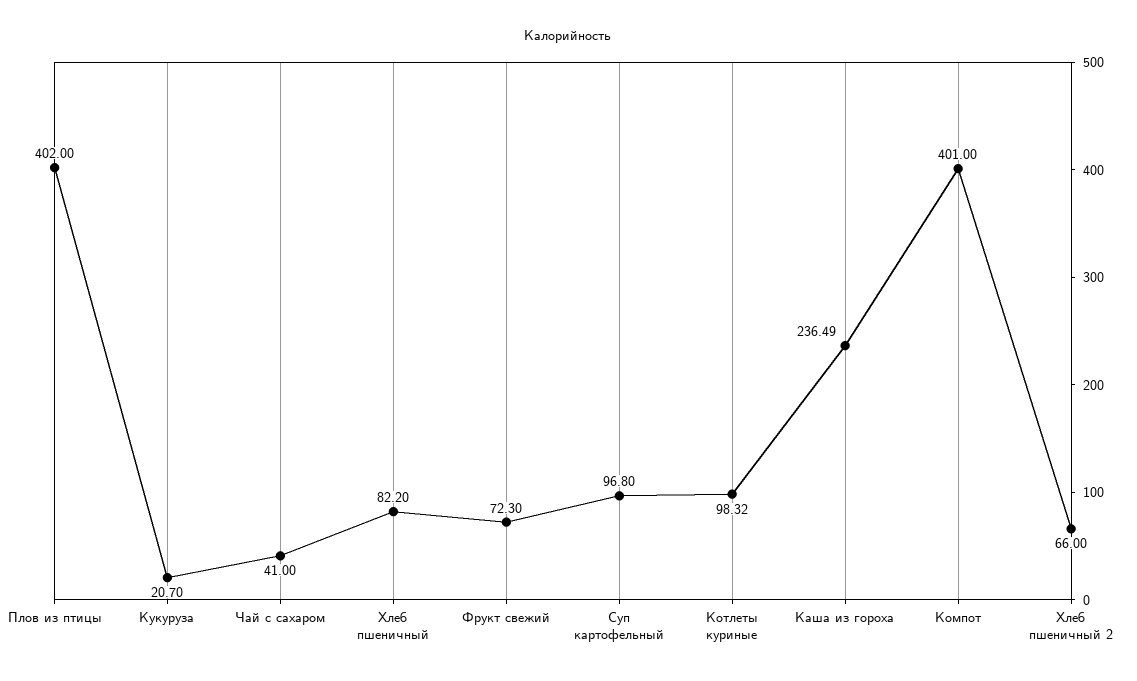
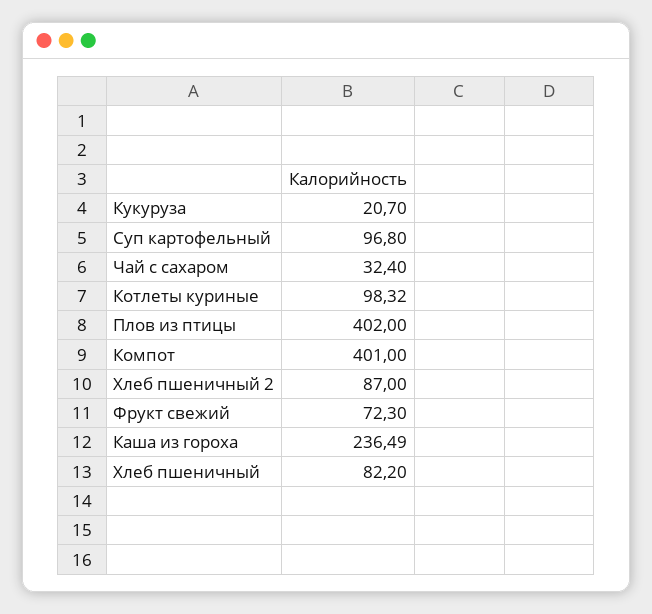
Чай с сахаром: 41 -> 32.4
Хлеб пшеничный 2: 66 -> 87

